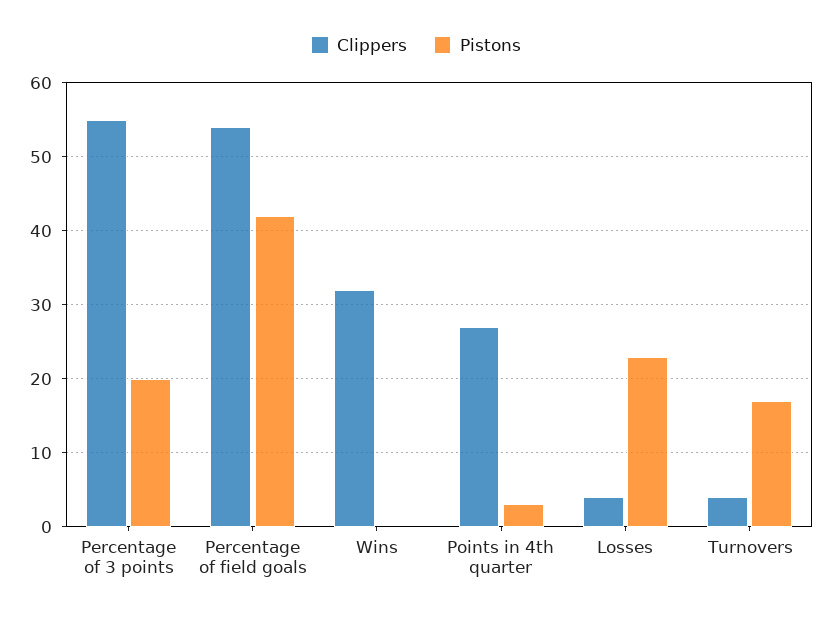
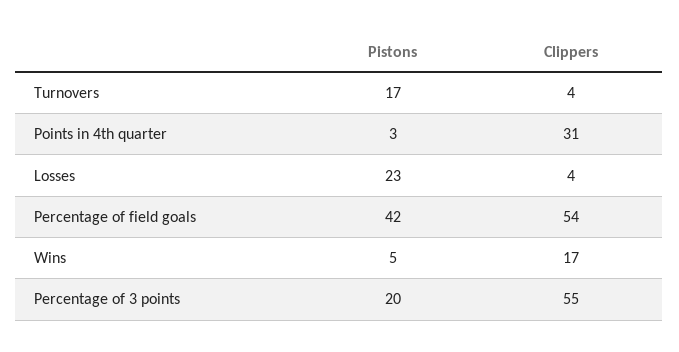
Clippers, Wins: 32 -> 17
Pistons, Wins: 0 -> 5
Clippers, Points in 4th quarter: 27 -> 31

